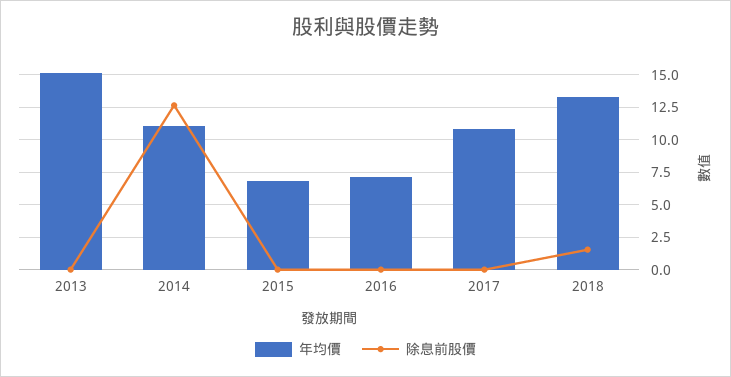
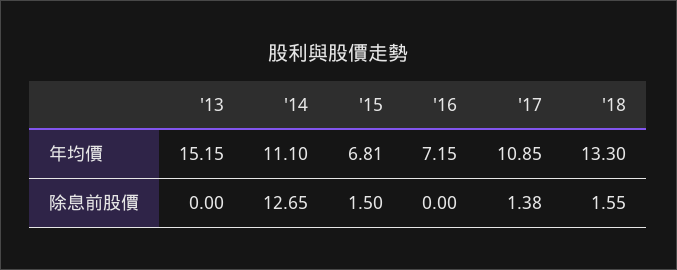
除息前股價, 2015: 0 -> 1.5
除息前股價, 2017: 0 -> 1.38

